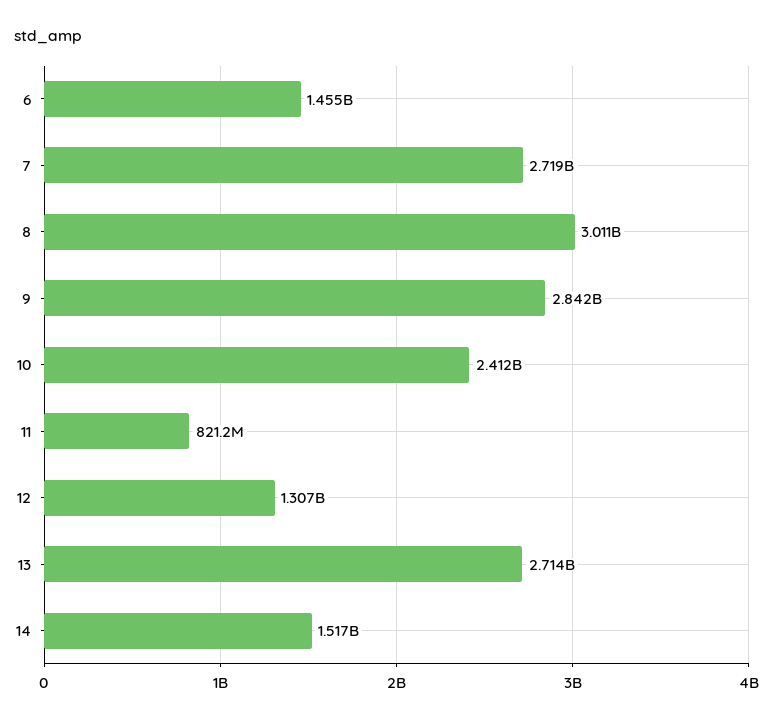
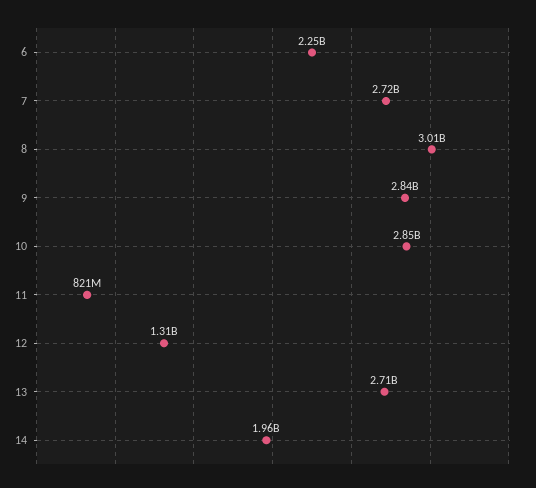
6: 1455000000 -> 2250000000
10: 2412000000 -> 2850000000
14: 1517000000 -> 1960000000

